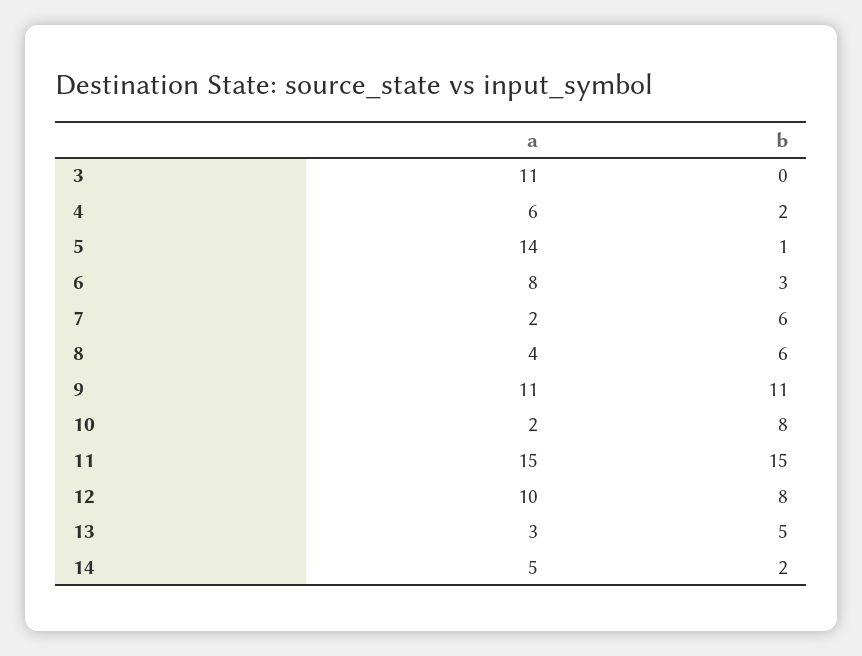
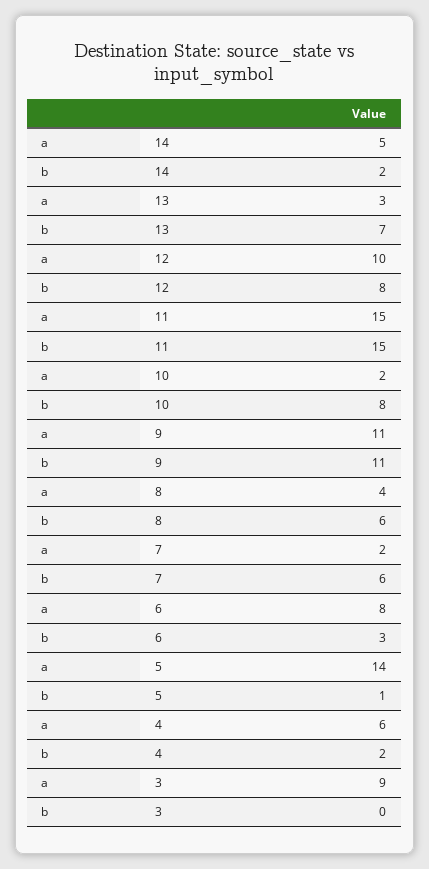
a, 3: 11 -> 9
b, 13: 5 -> 7

